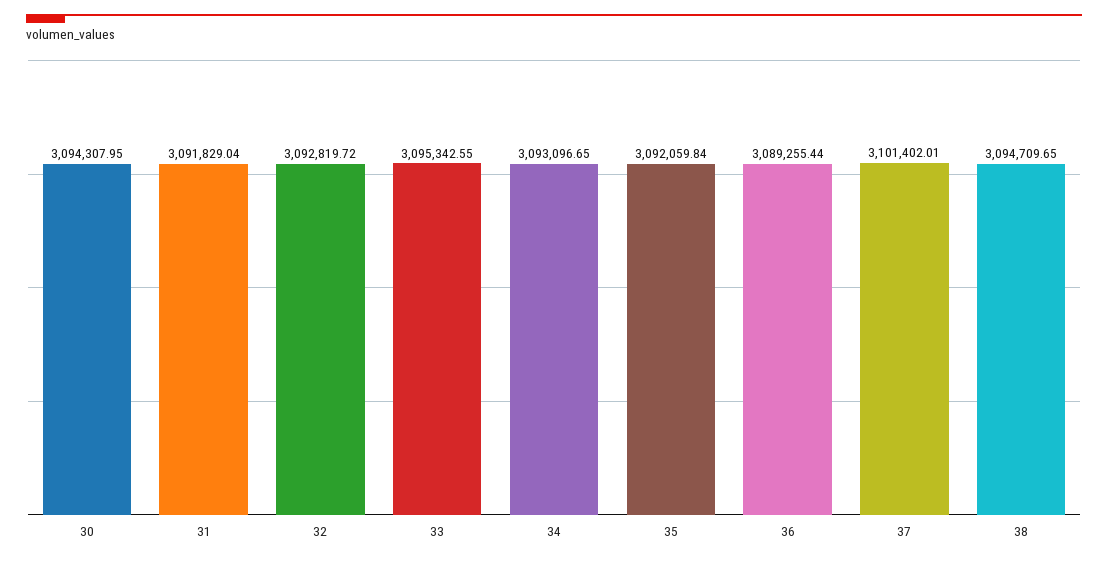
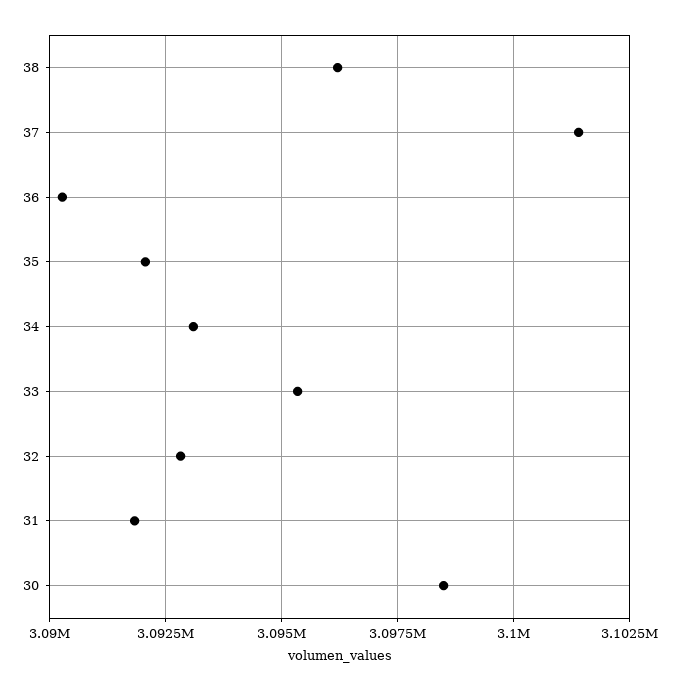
30: 3094307.95 -> 3098500
36: 3089255.44 -> 3090250
38: 3094709.65 -> 3096250

